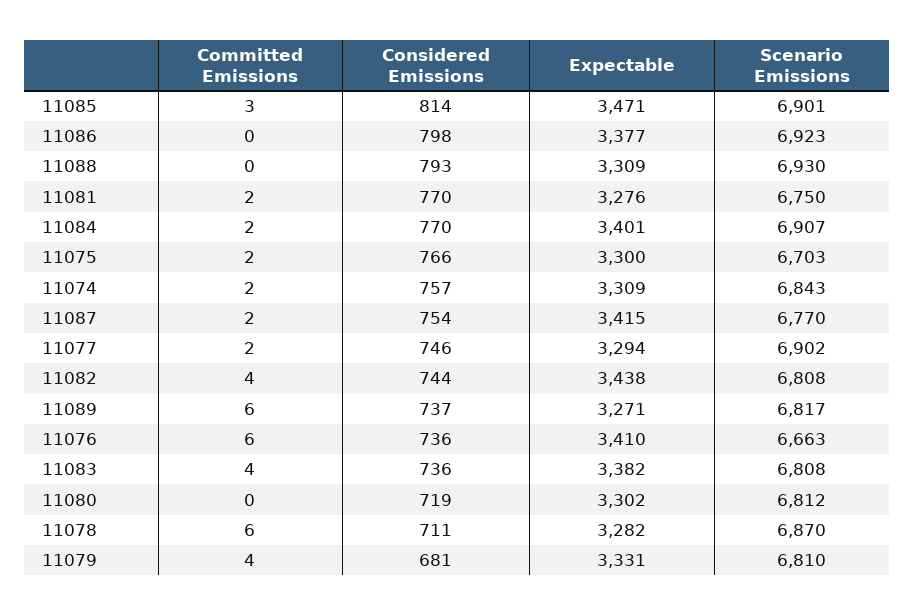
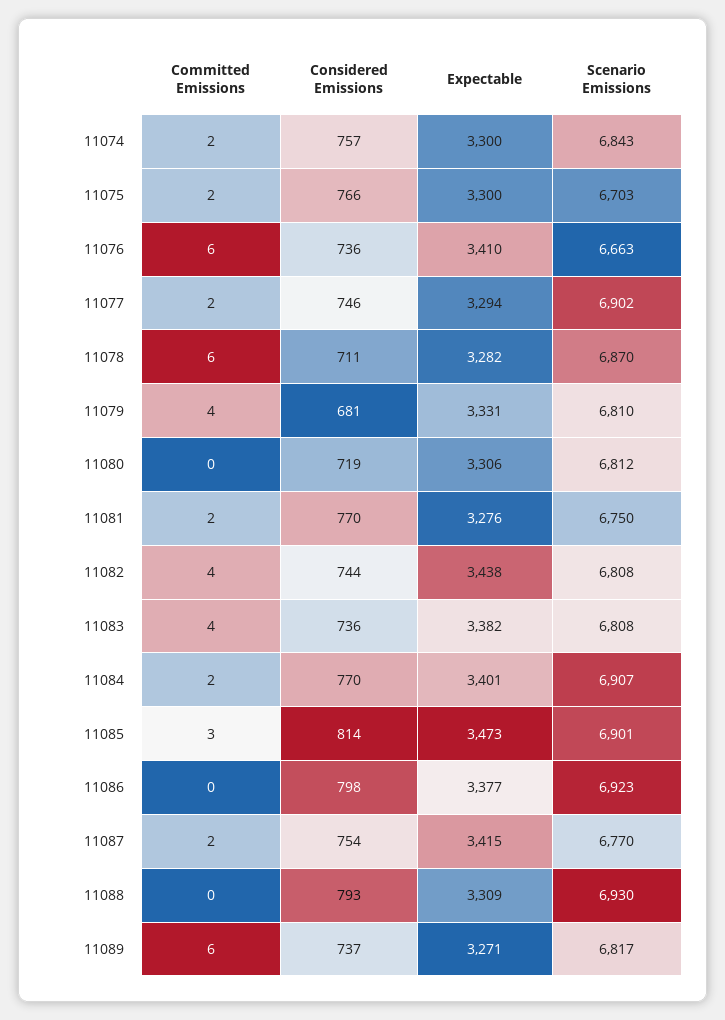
Expectable, 11085: 3471 -> 3473
Expectable, 11074: 3309 -> 3300
Expectable, 11080: 3302 -> 3306

